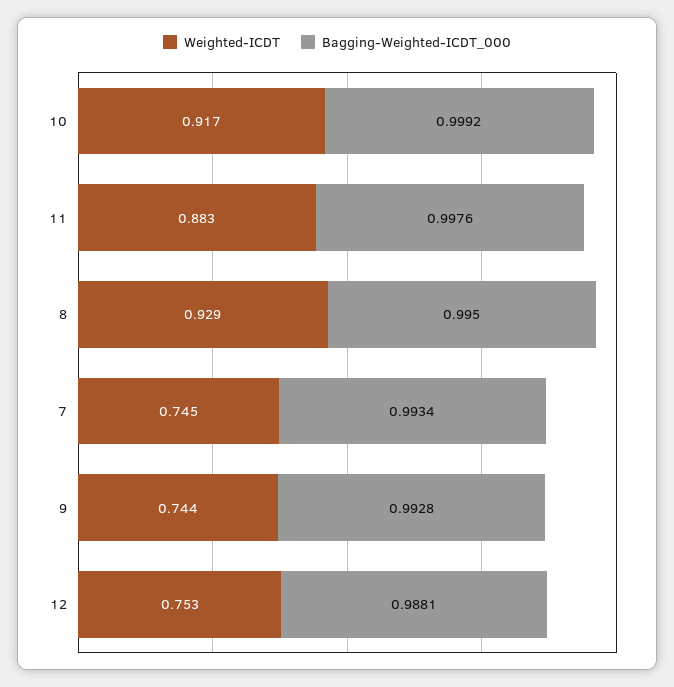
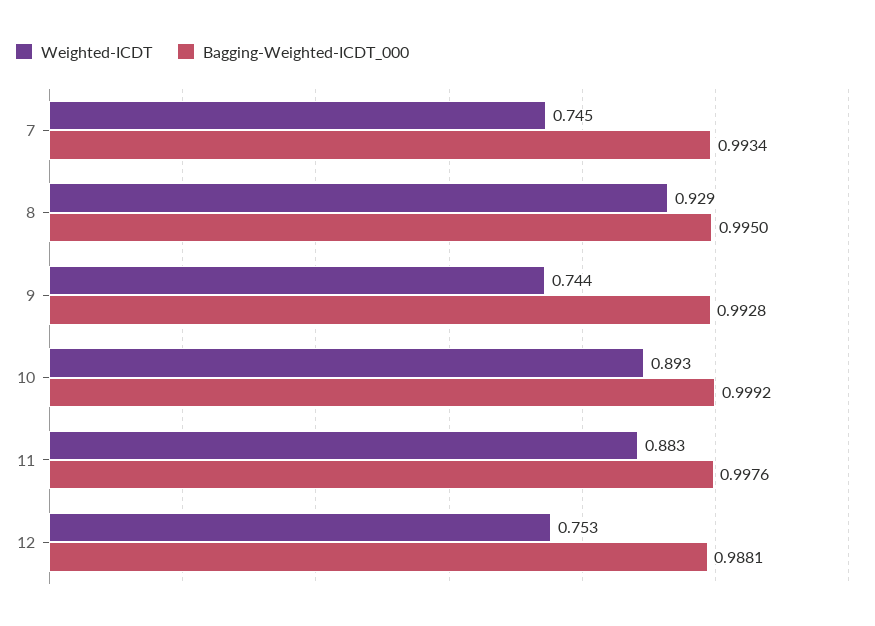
Weighted-ICDT, 10: 0.917 -> 0.893

